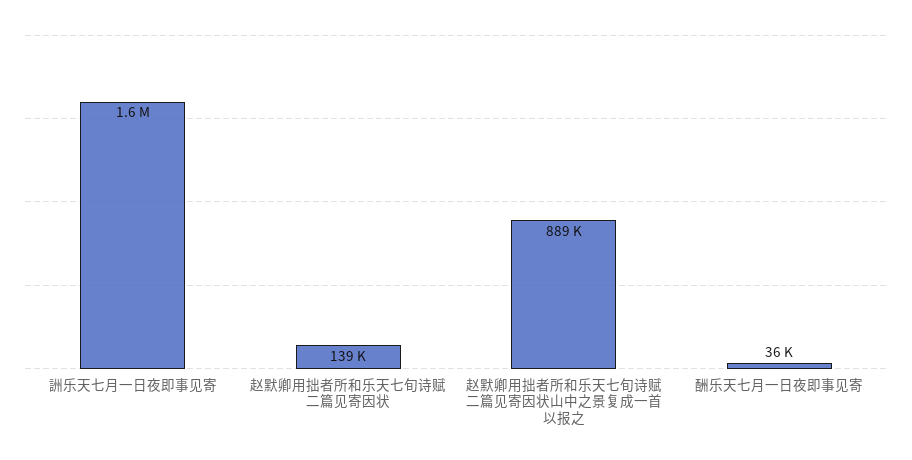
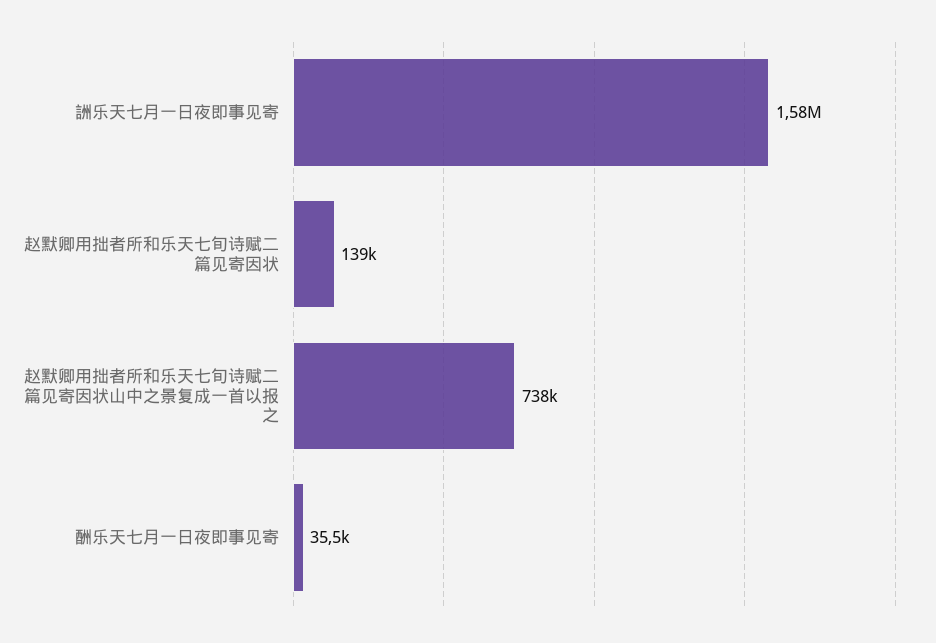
赵默卿用拙者所和乐天七旬诗赋二篇见寄因状山中之景复成一首以报之: 889000 -> 738000

